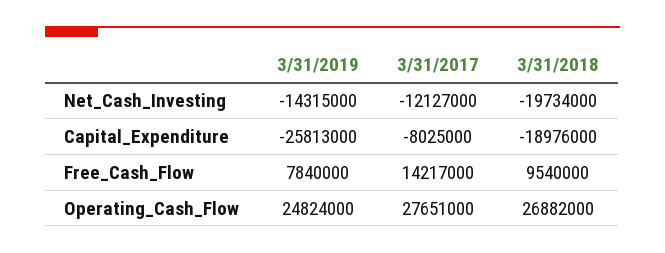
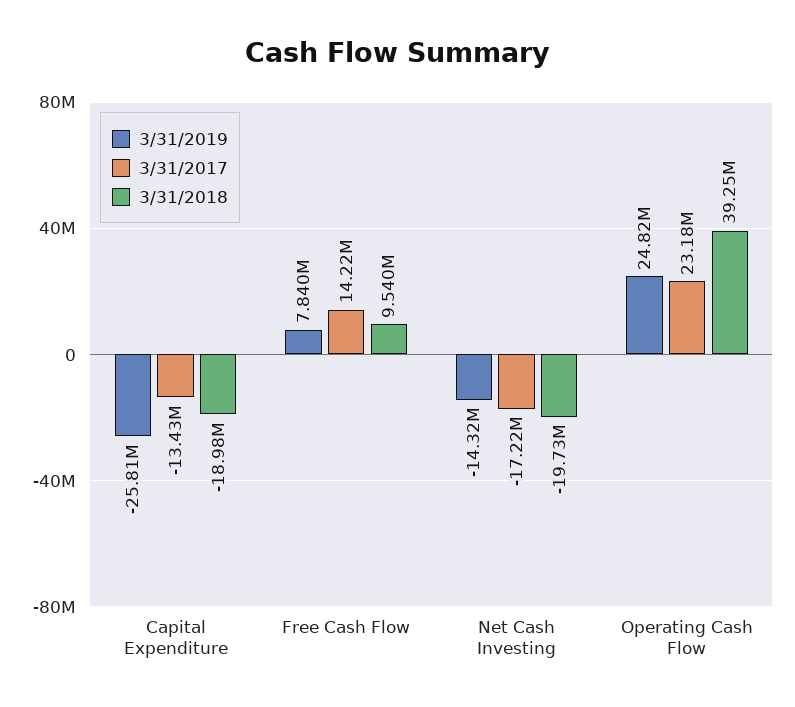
3/31/2017, Net_Cash_Investing: -12127000 -> -17220000
3/31/2017, Capital_Expenditure: -8025000 -> -13430000
3/31/2017, Operating_Cash_Flow: 27651000 -> 23180000
3/31/2018, Operating_Cash_Flow: 26882000 -> 39250000

